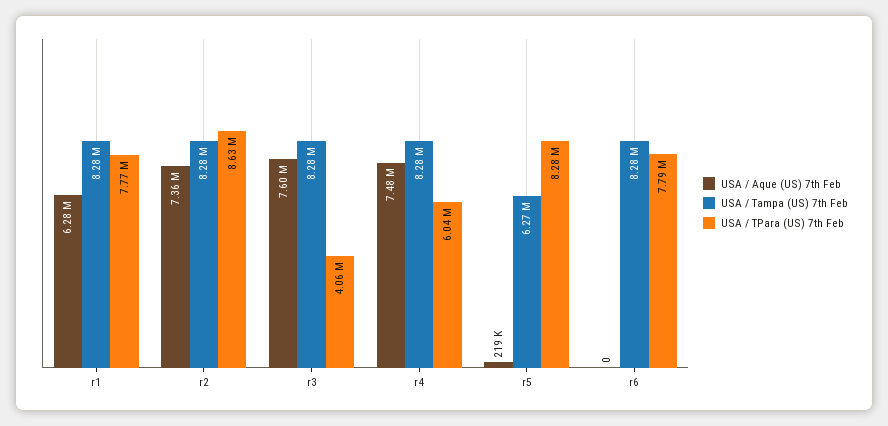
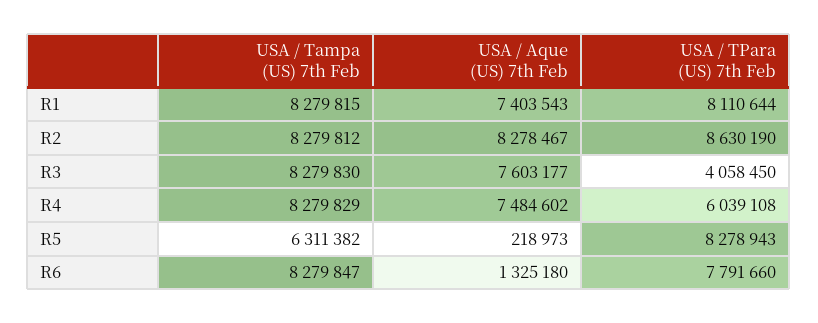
USA / Aque (US) 7th Feb, r1: 6280000 -> 7403543
USA / TPara (US) 7th Feb, r1: 7770000 -> 8110644
USA / Aque (US) 7th Feb, r2: 7360000 -> 8278467
USA / Tampa (US) 7th Feb, r5: 6270000 -> 6311382
USA / Aque (US) 7th Feb, r6: 0 -> 1325180

